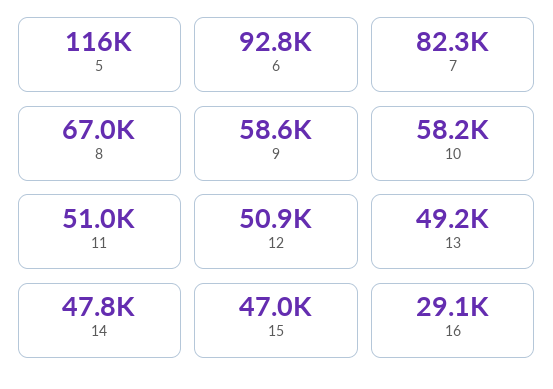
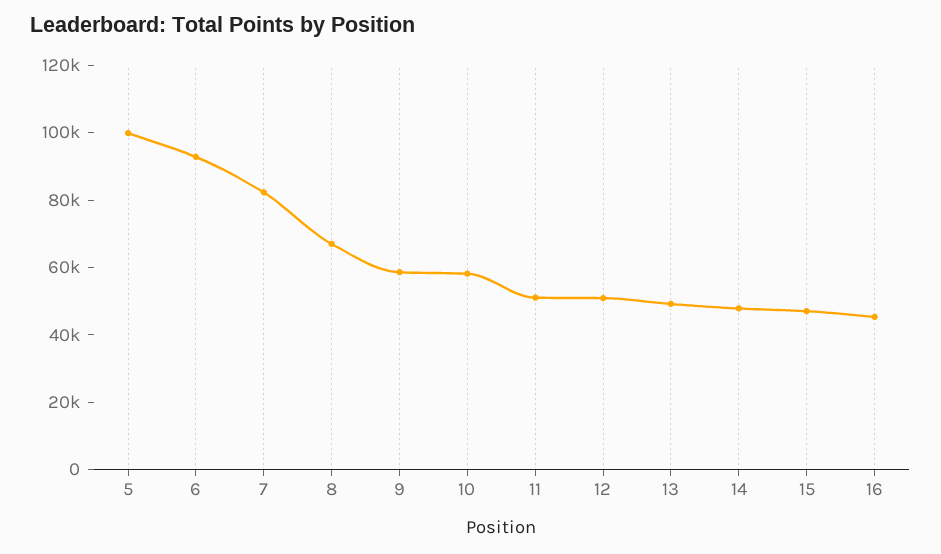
5: 116000 -> 100000
16: 29100 -> 45000

